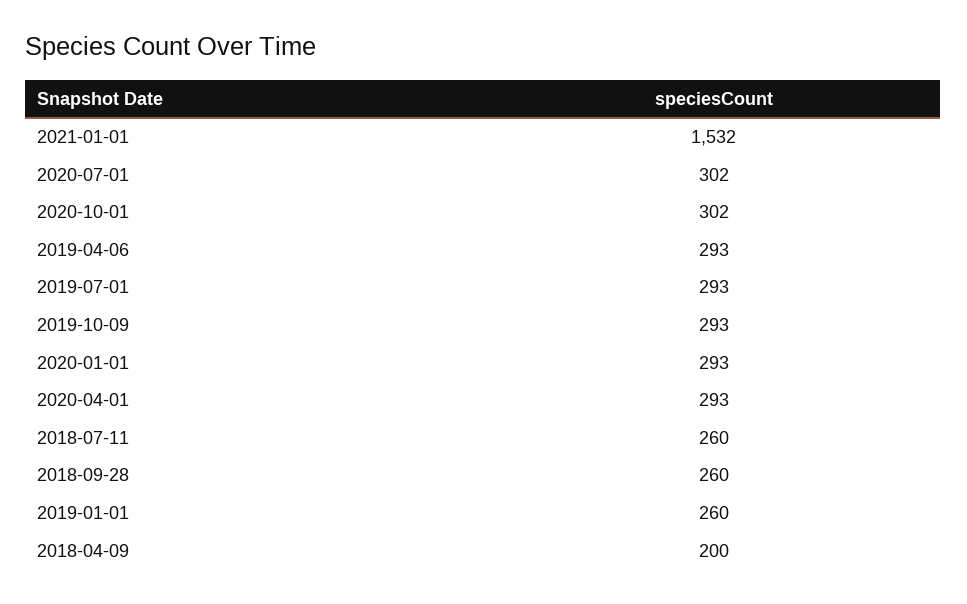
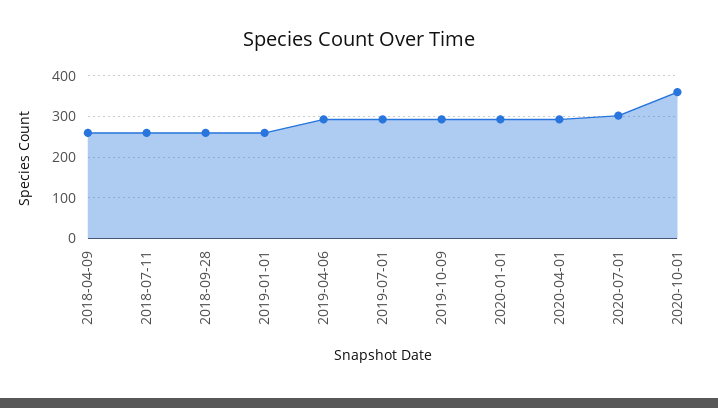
2021-01-01: 1532 -> none
2020-10-01: 302 -> 360
2018-04-09: 200 -> 260

